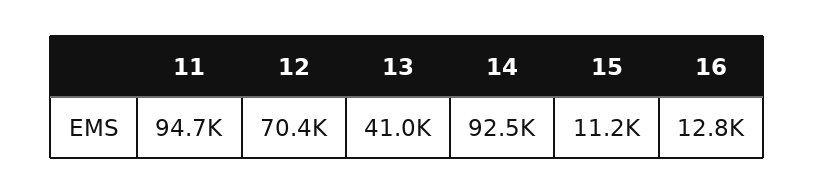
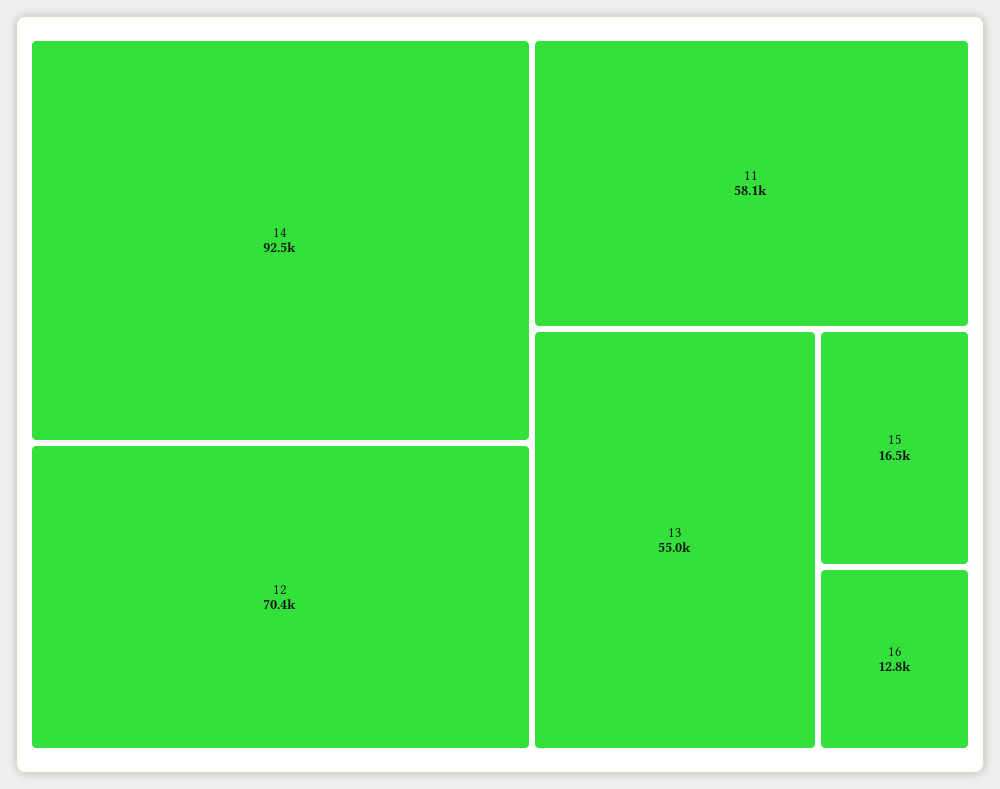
11: 94700 -> 58100
13: 41000 -> 55000
15: 11200 -> 16500

